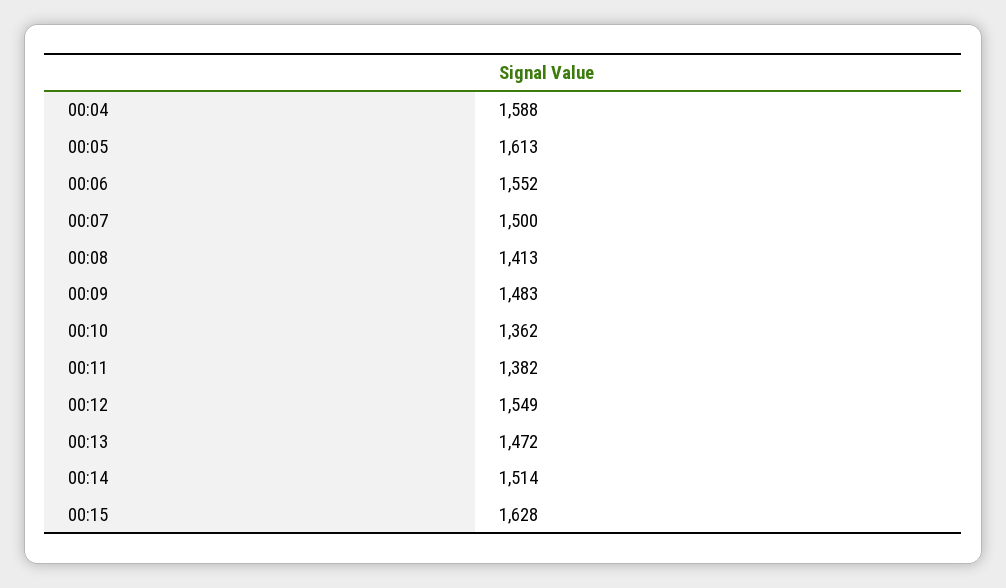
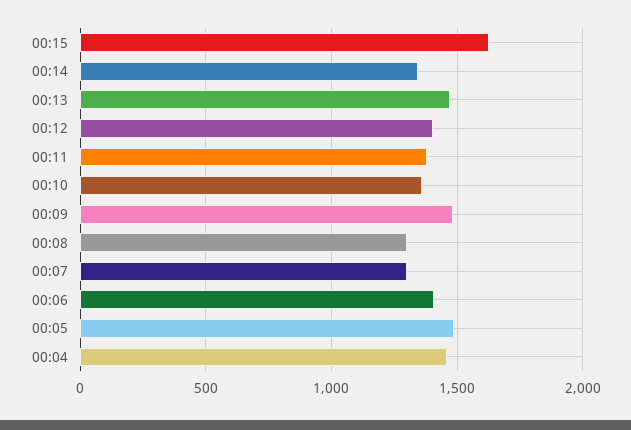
00:04: 1588 -> 1450
00:05: 1613 -> 1500
00:06: 1552 -> 1400
00:07: 1500 -> 1300
00:08: 1413 -> 1300
00:12: 1549 -> 1400
00:14: 1514 -> 1350

